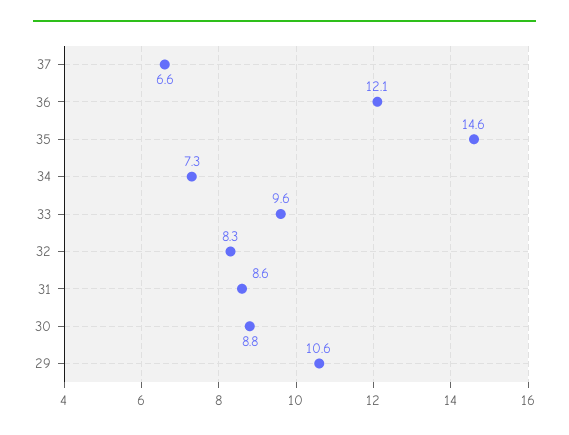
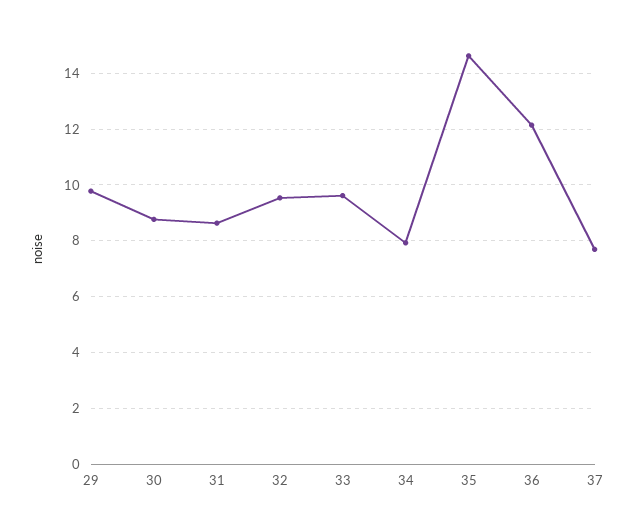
37: 6.6 -> 7.75
34: 7.3 -> 8
32: 8.3 -> 9.5
29: 10.6 -> 9.75

